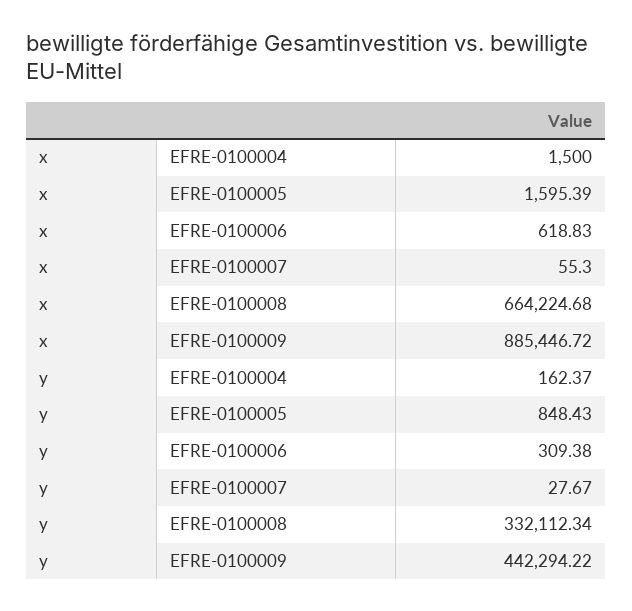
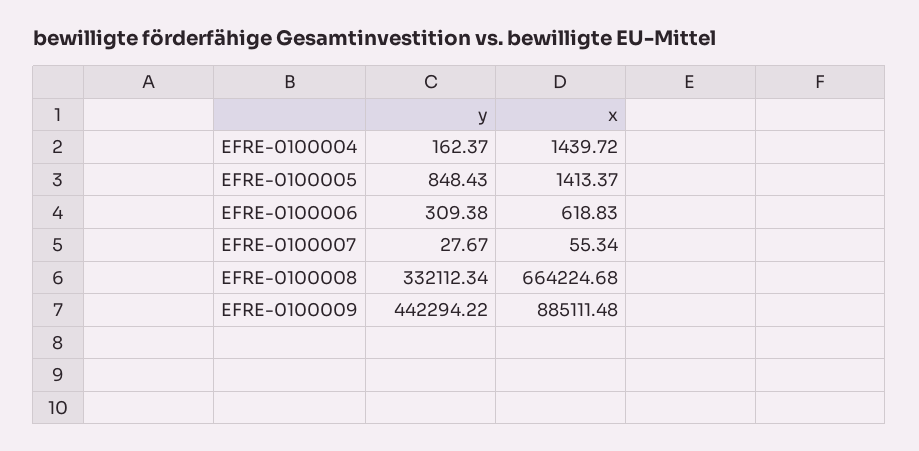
x, EFRE-0100004: 1500 -> 1439.72
x, EFRE-0100005: 1595.39 -> 1413.37
x, EFRE-0100007: 55.3 -> 55.34
x, EFRE-0100009: 885446.72 -> 885111.48

